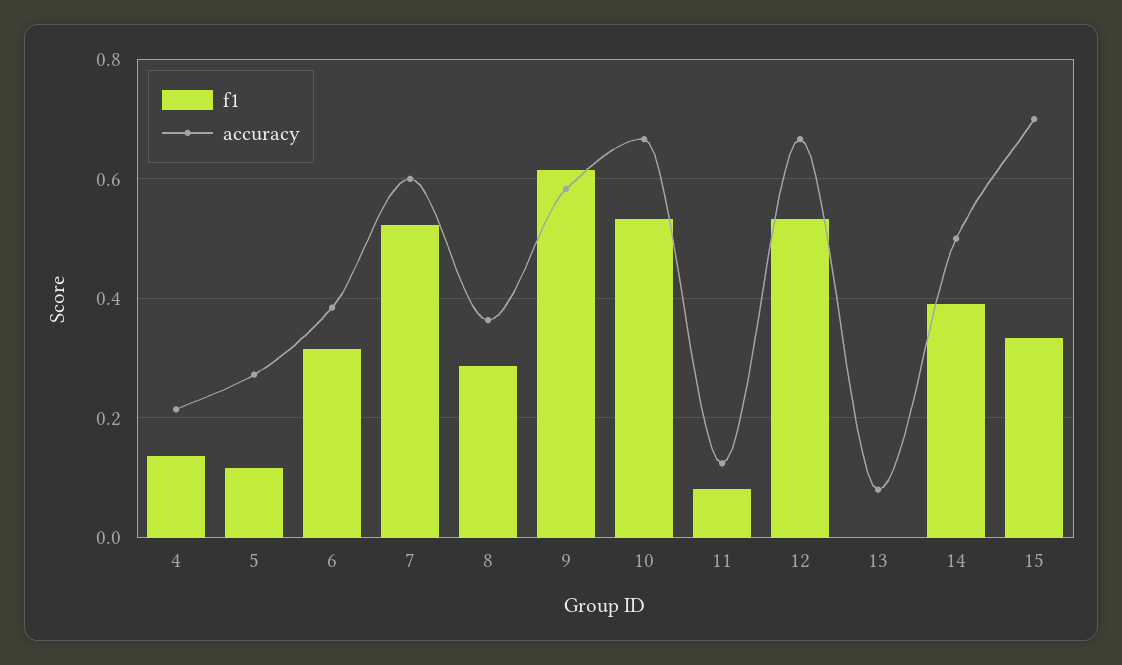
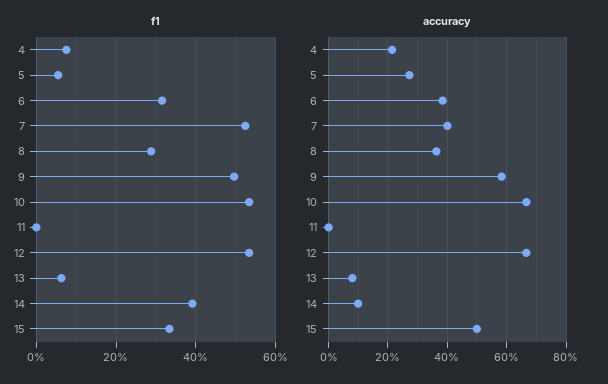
f1, 4: 0.14 -> 0.08
f1, 5: 0.12 -> 0.06
accuracy, 7: 0.6 -> 0.4
f1, 9: 0.62 -> 0.5
f1, 11: 0.08 -> 0
accuracy, 11: 0.12 -> 0
f1, 13: 0 -> 0.06
accuracy, 14: 0.5 -> 0.1
accuracy, 15: 0.7 -> 0.5

